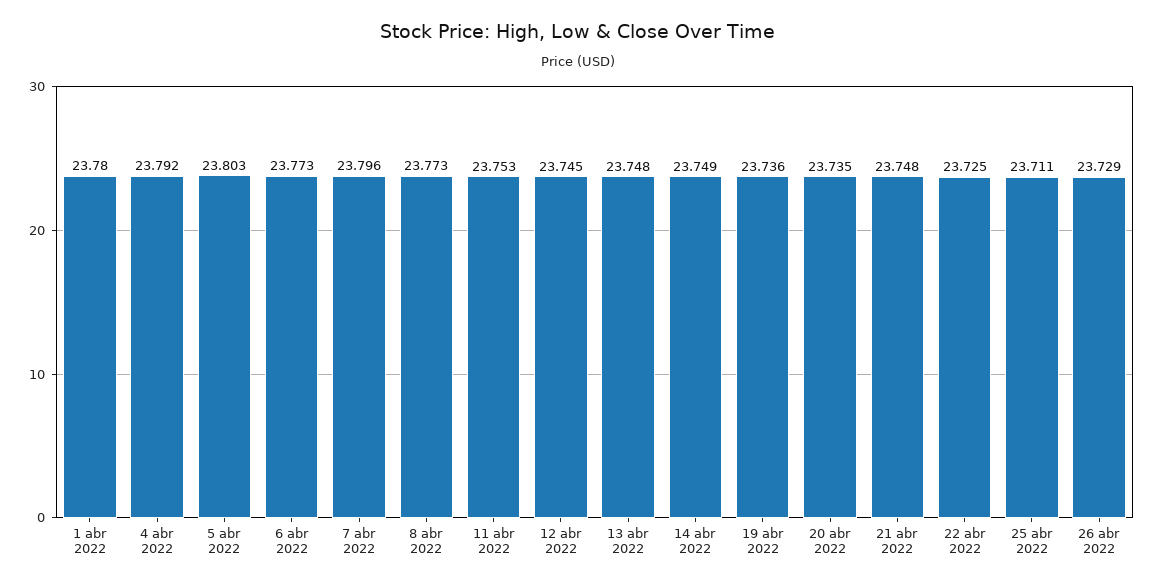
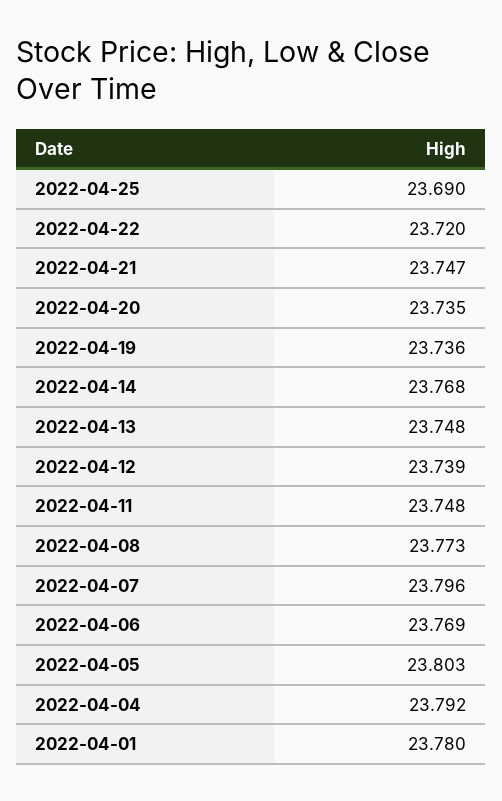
6 abr 2022: 23.773 -> 23.769
11 abr 2022: 23.753 -> 23.748
12 abr 2022: 23.745 -> 23.739
14 abr 2022: 23.749 -> 23.768
21 abr 2022: 23.748 -> 23.747
22 abr 2022: 23.725 -> 23.72
25 abr 2022: 23.711 -> 23.69
26 abr 2022: 23.729 -> none

